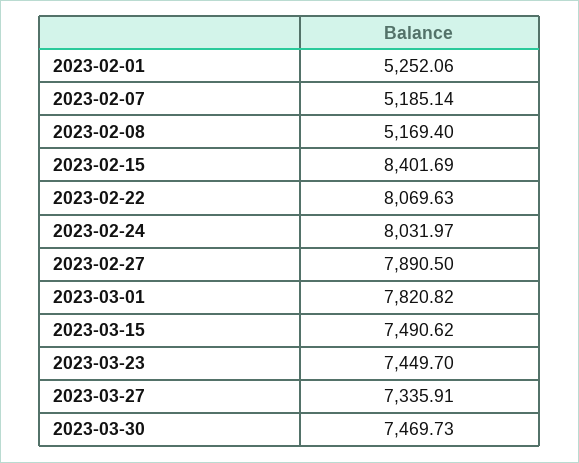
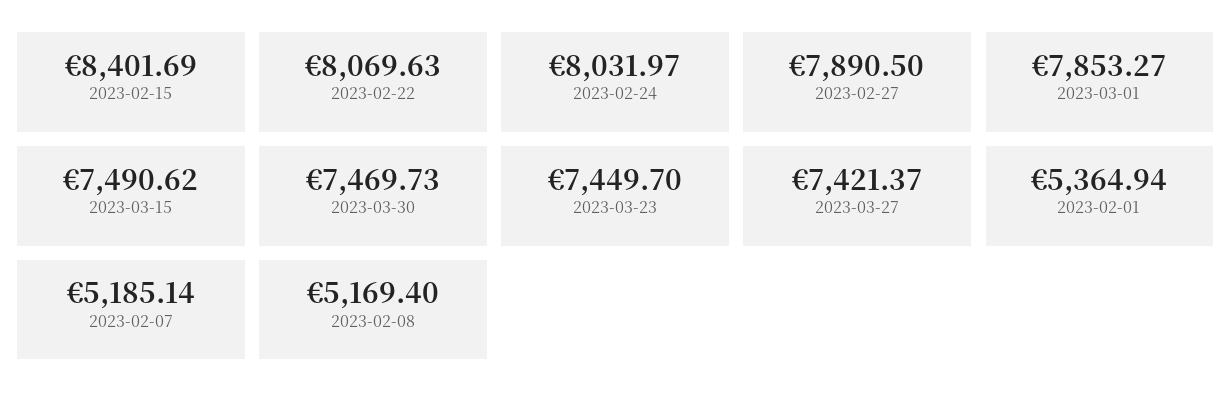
2023-02-01: 5252.06 -> 5364.94
2023-03-01: 7820.82 -> 7853.27
2023-03-27: 7335.91 -> 7421.37

